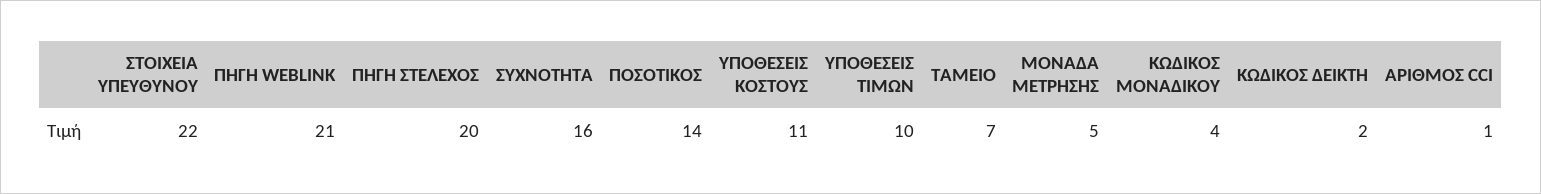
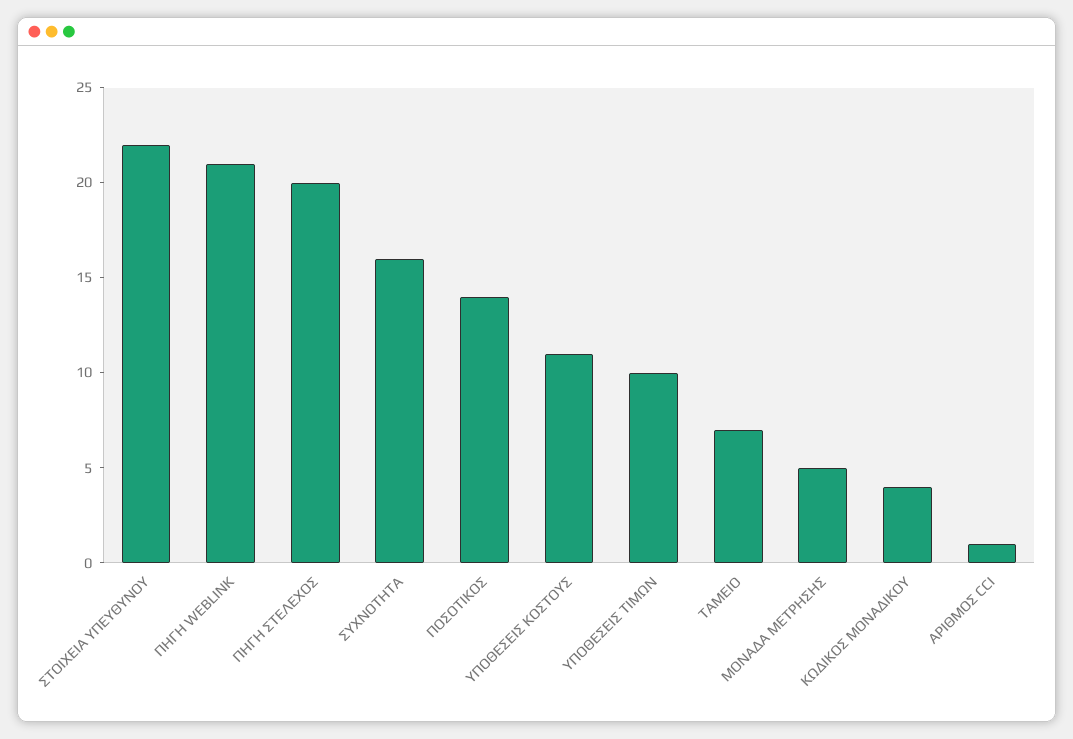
ΚΩΔΙΚΟΣ ΔΕΙΚΤΗ: 2 -> none

